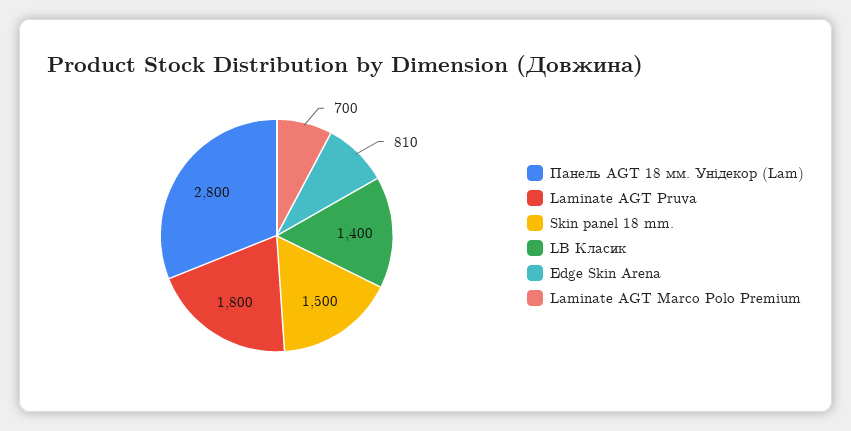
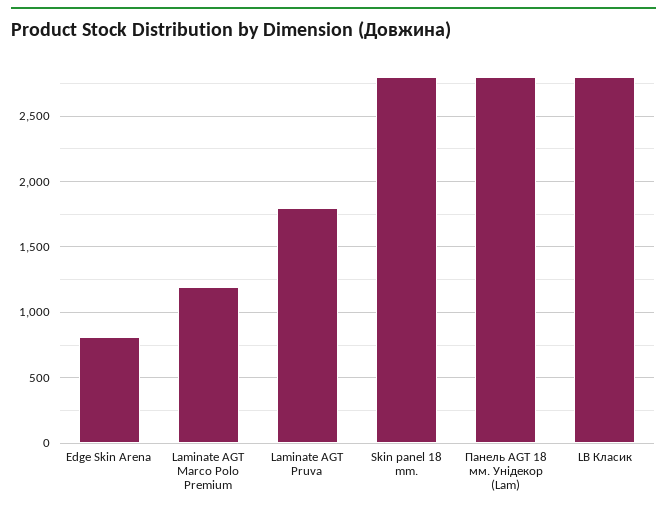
Skin panel 18 mm.: 1500 -> 2800
LB Класик: 1400 -> 2800
Laminate AGT Marco Polo Premium: 700 -> 1200

